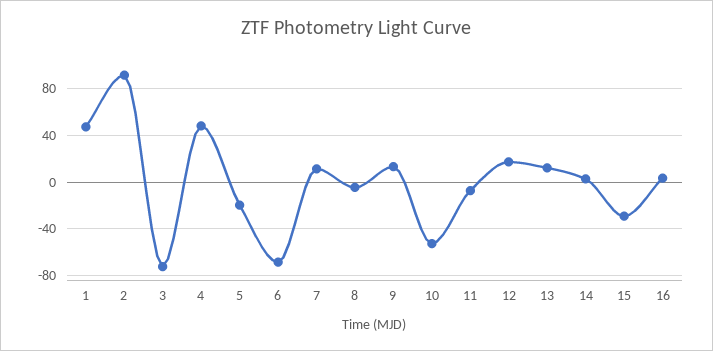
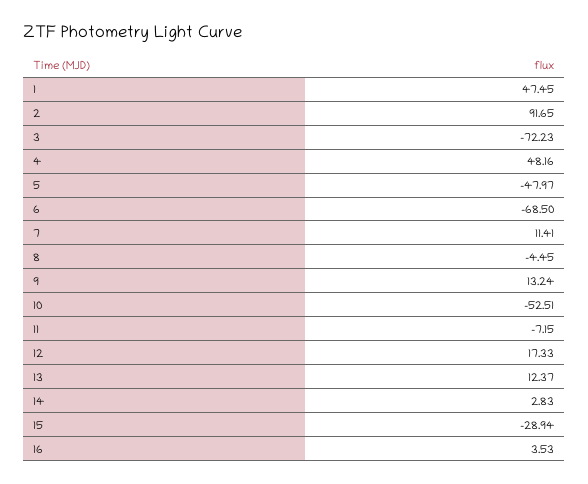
5: -20 -> -47.97

